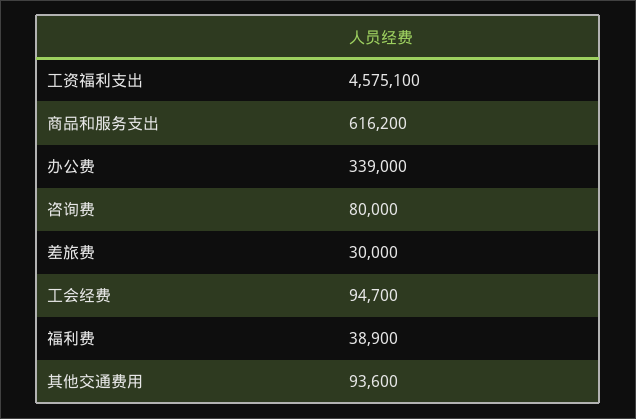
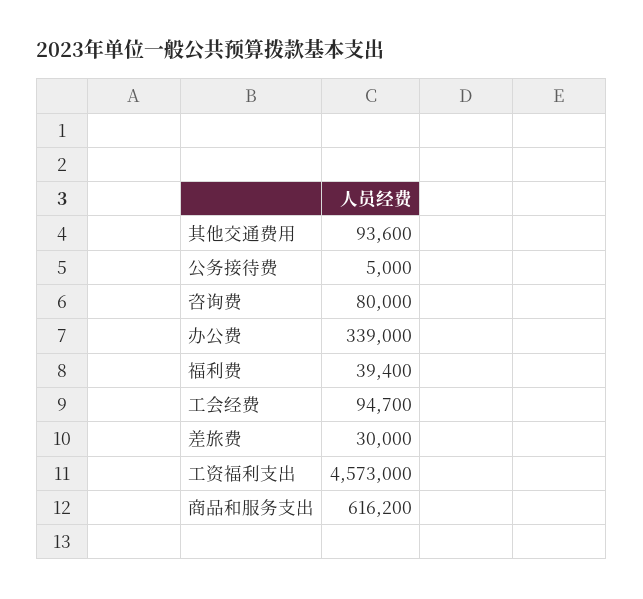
工资福利支出: 4575100 -> 4573000
福利费: 38900 -> 39400
公务接待费: none -> 5000

